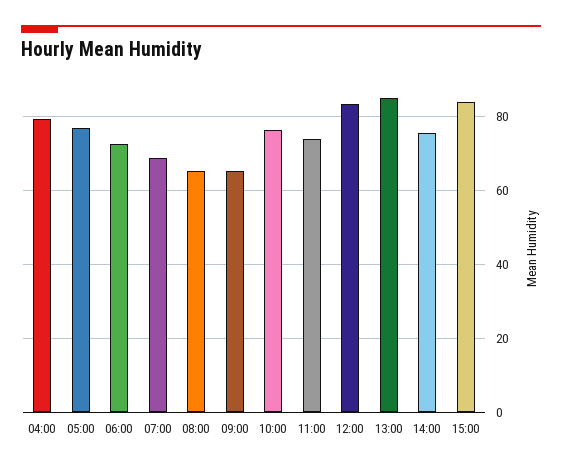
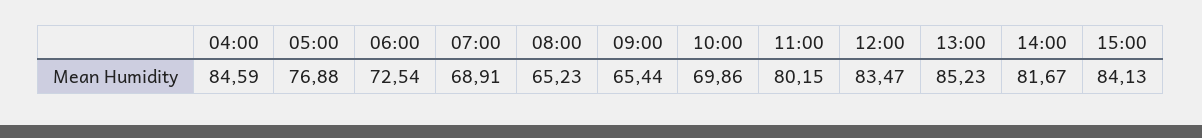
04:00: 80 -> 84.59
10:00: 76 -> 69.86
11:00: 74 -> 80.15
14:00: 76 -> 81.67

